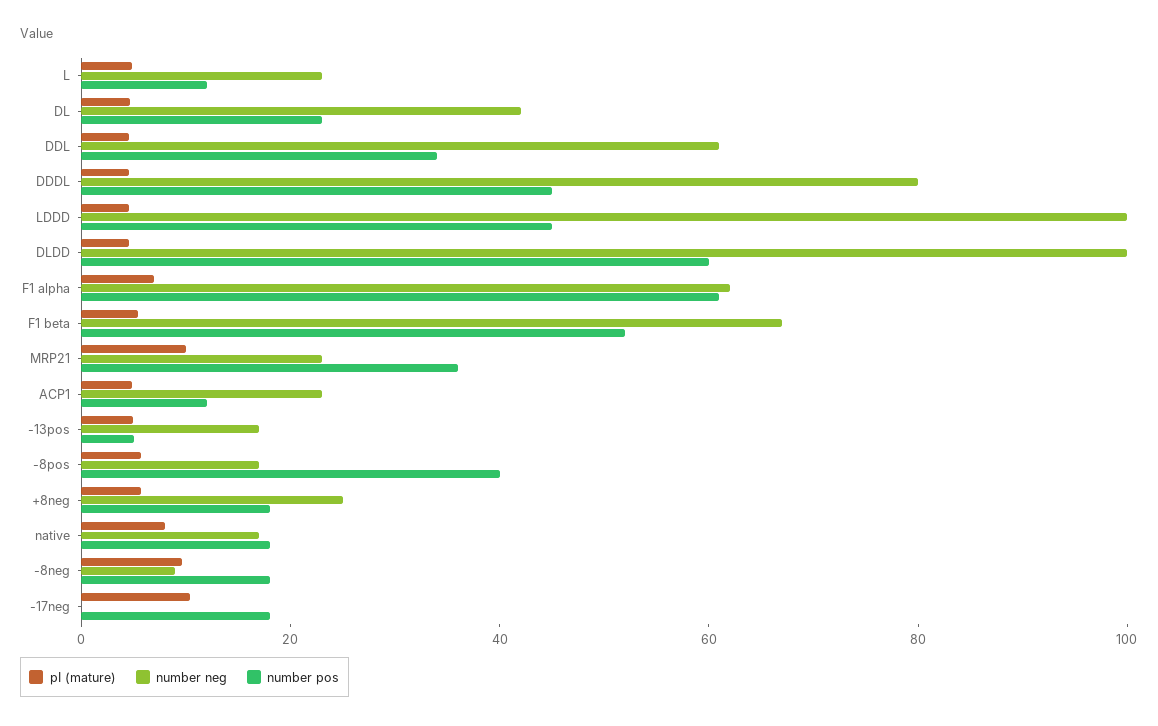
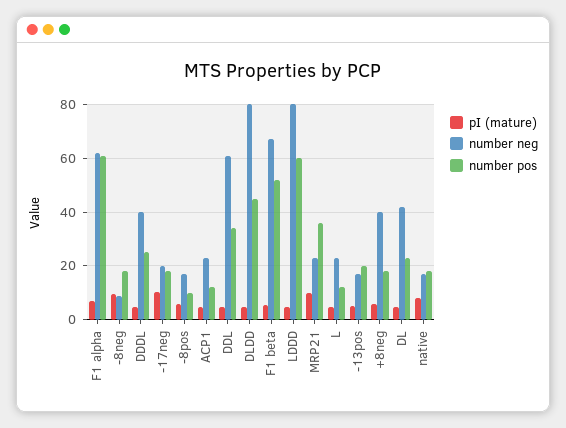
number neg, DDDL: 80 -> 40
number pos, DDDL: 45 -> 25
number neg, LDDD: 100 -> 80
number pos, LDDD: 45 -> 60
number neg, DLDD: 100 -> 80
number pos, DLDD: 60 -> 45
number pos, -13pos: 5 -> 20
number pos, -8pos: 40 -> 10
number neg, +8neg: 25 -> 40
number neg, -17neg: 0 -> 20

